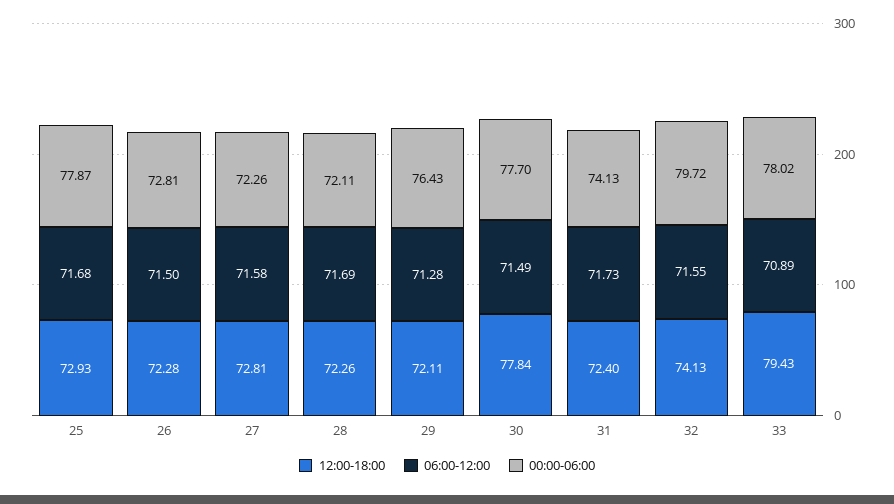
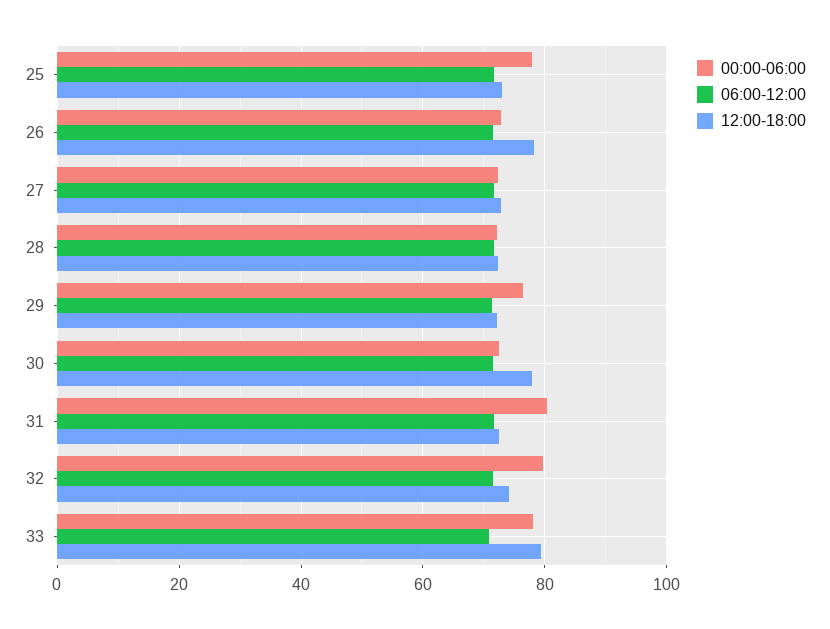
12:00-18:00, 26: 72.28 -> 78
00:00-06:00, 30: 77.7 -> 72
00:00-06:00, 31: 74.13 -> 80

